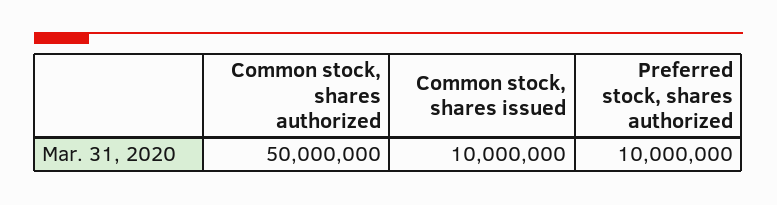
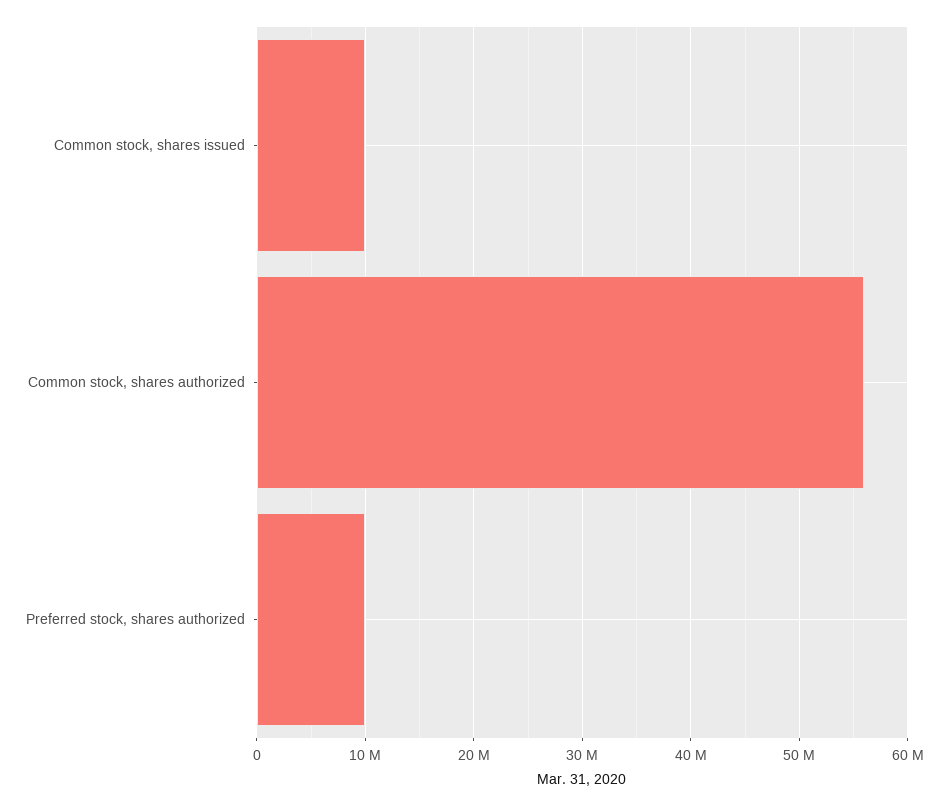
Common stock, shares authorized: 50000000 -> 56000000

